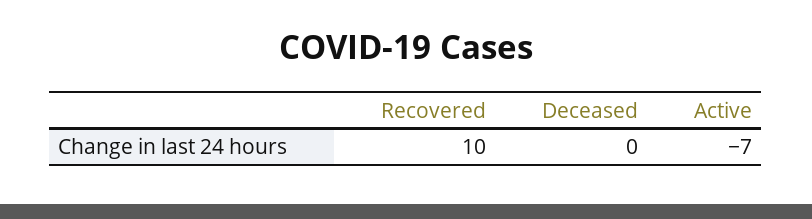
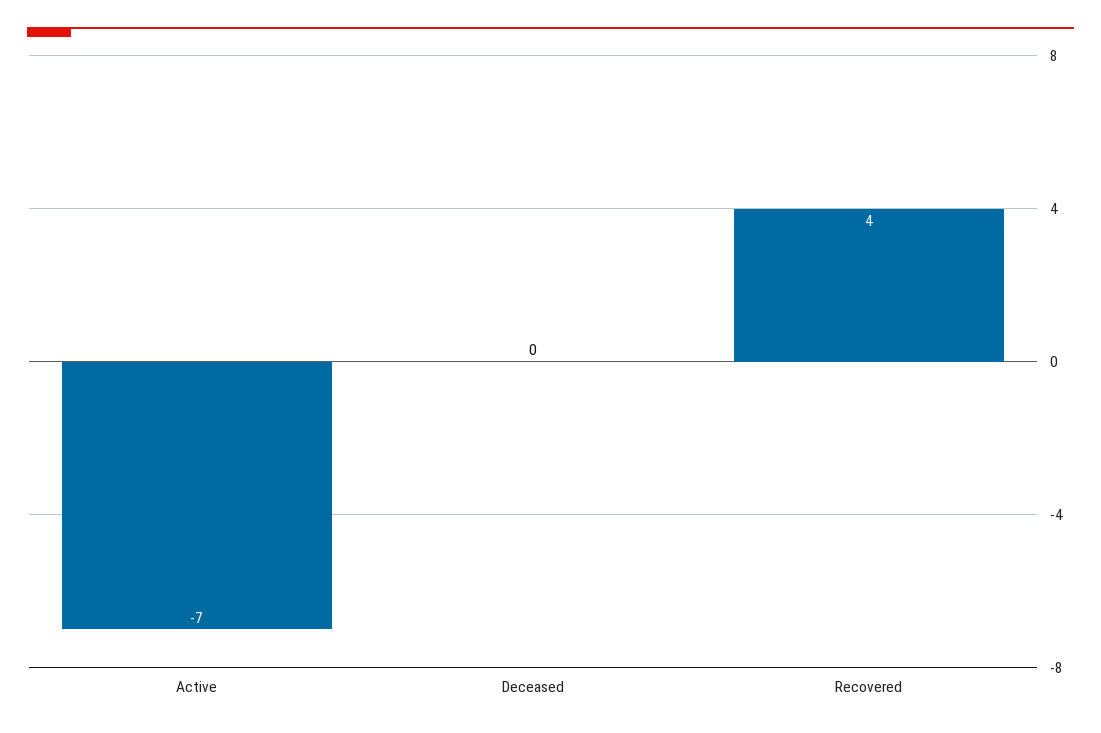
Recovered: 10 -> 4

